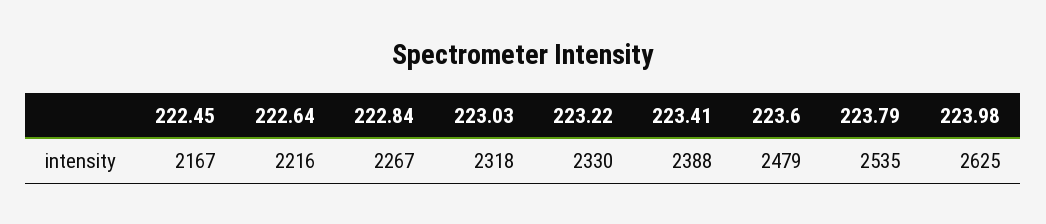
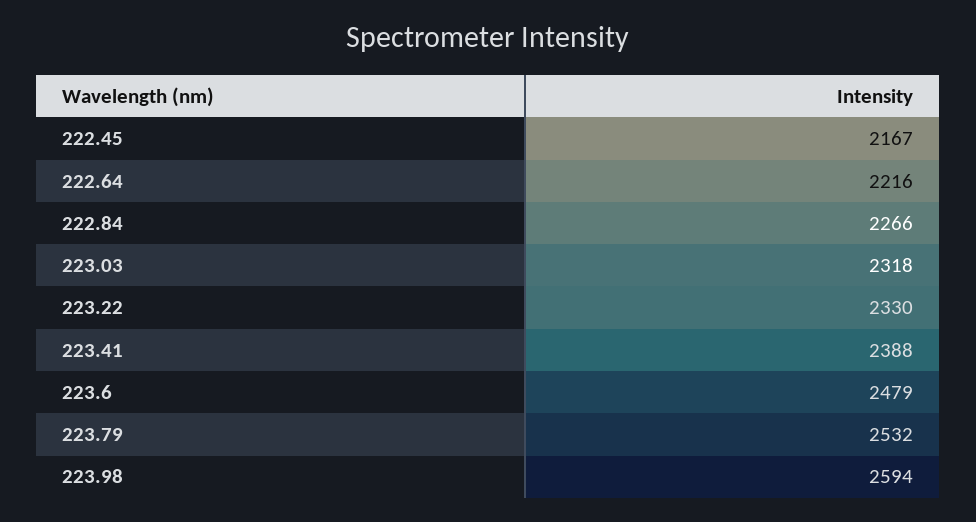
222.84: 2267 -> 2266
223.79: 2535 -> 2532
223.98: 2625 -> 2594

